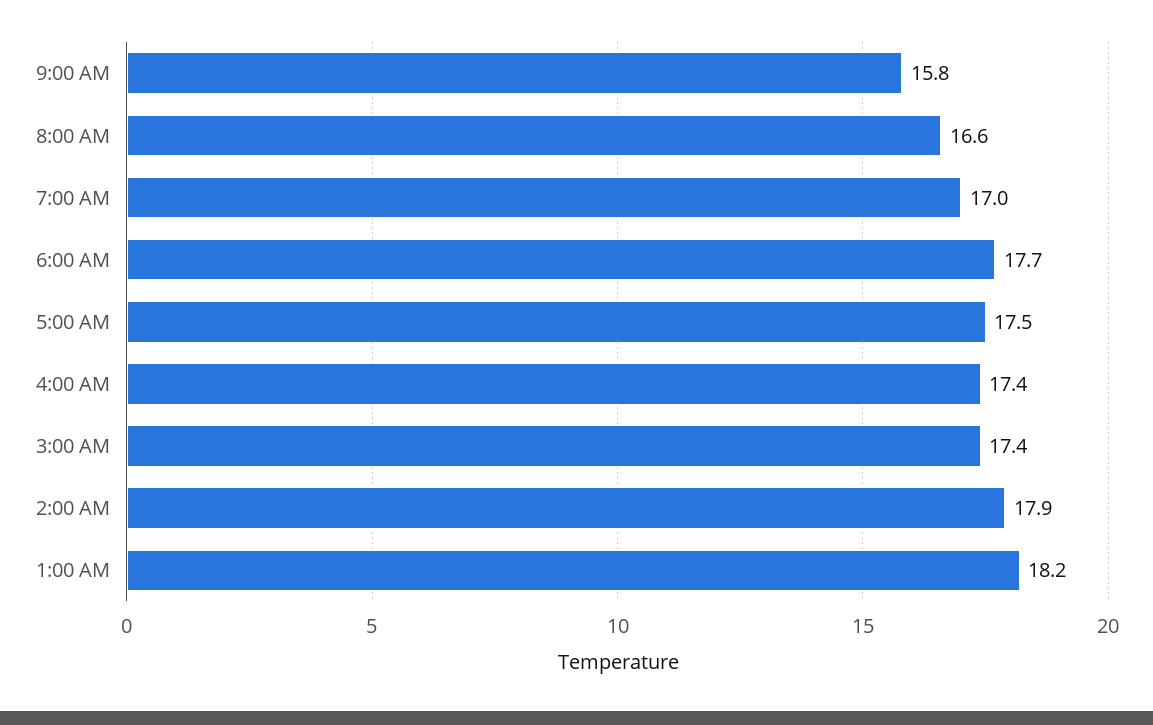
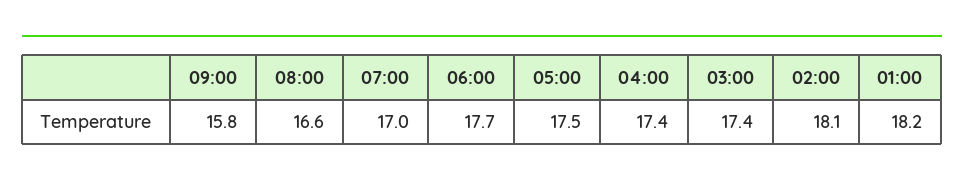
2:00 AM: 17.9 -> 18.1

